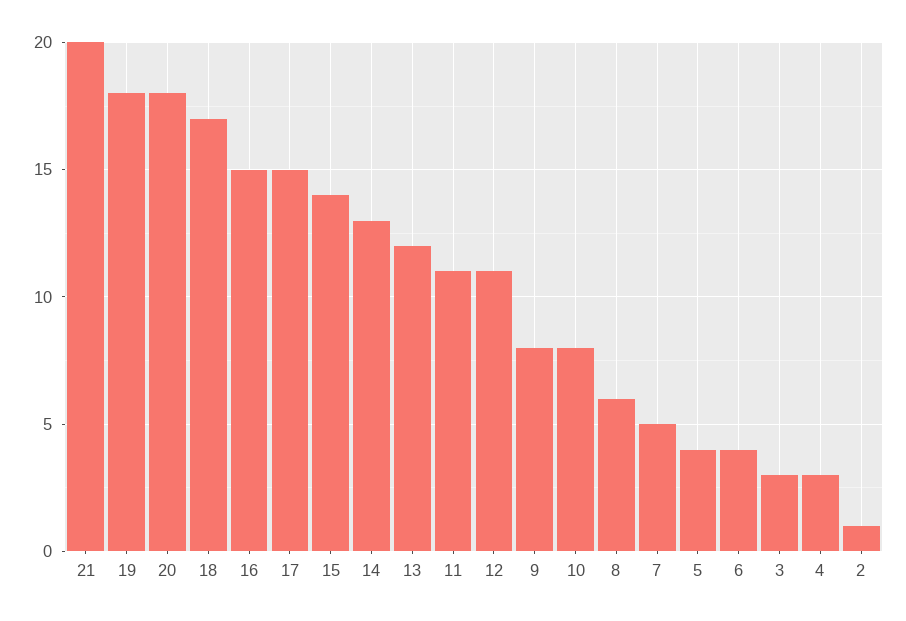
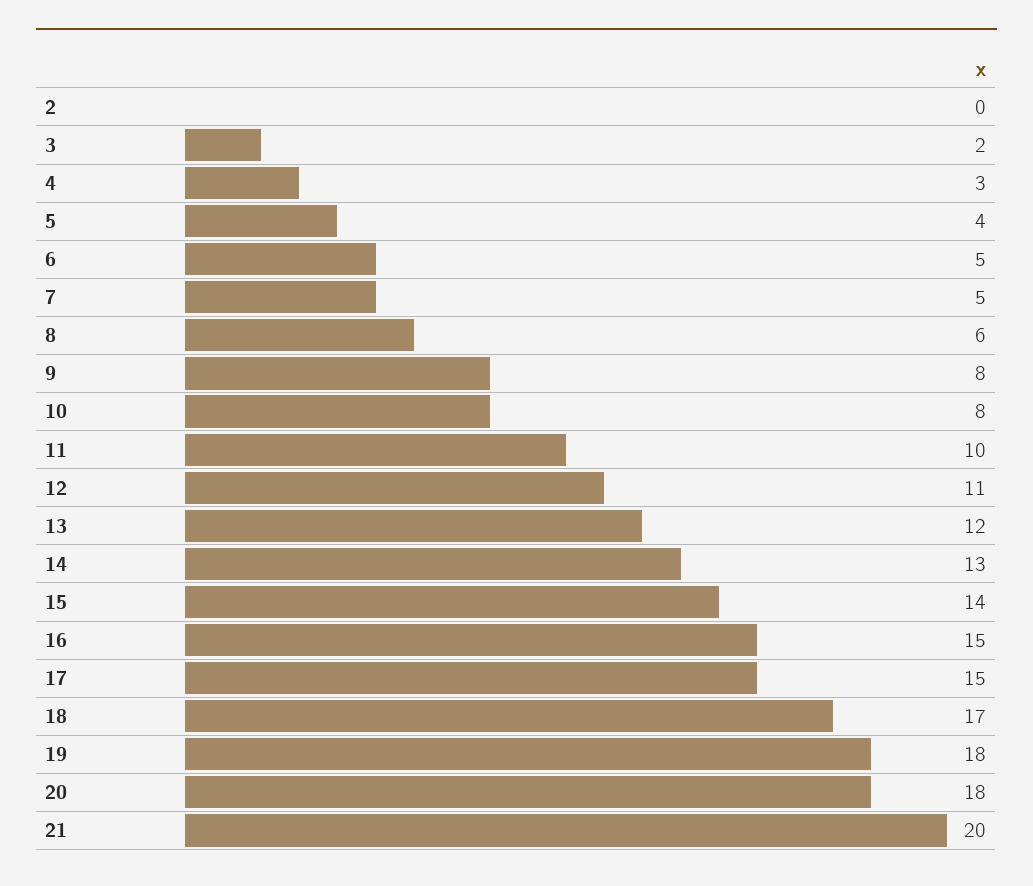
11: 11 -> 10
6: 4 -> 5
3: 3 -> 2
2: 1 -> 0

